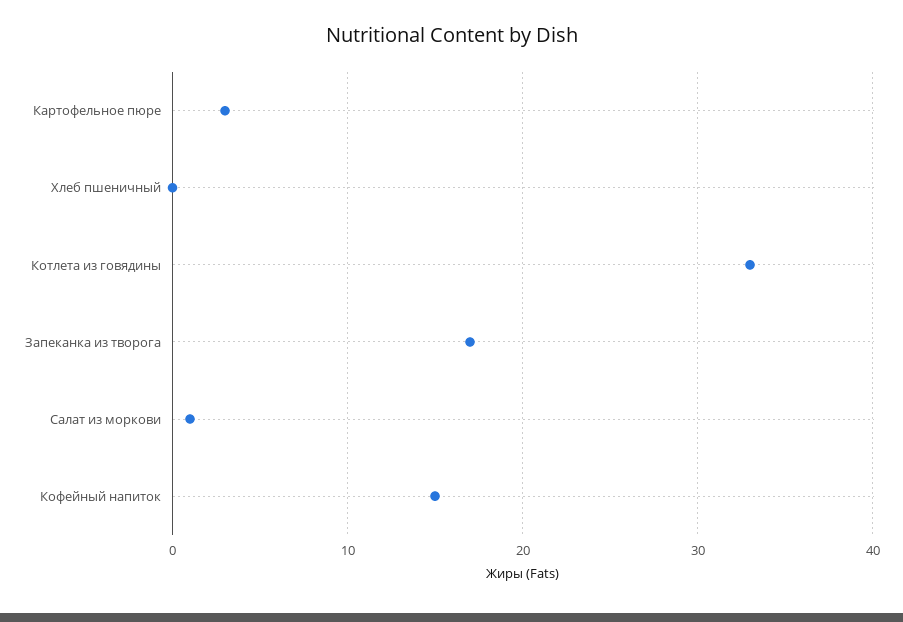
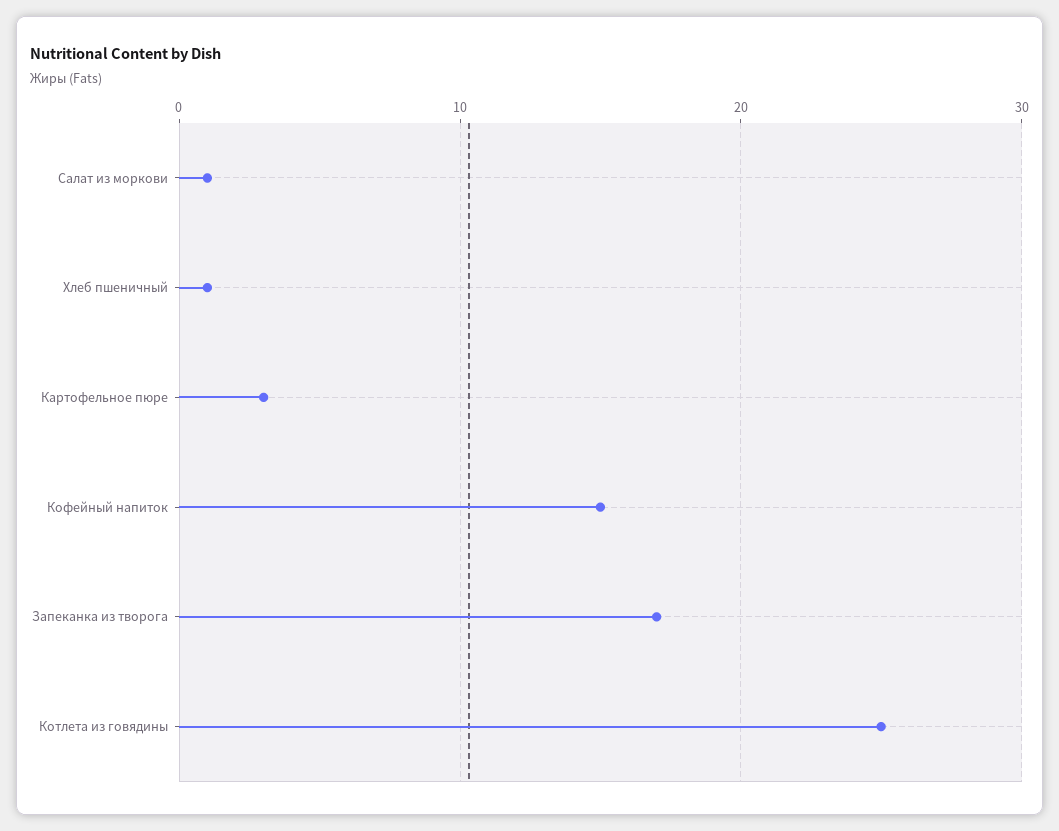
Хлеб пшеничный: 0 -> 1
Котлета из говядины: 33 -> 25

